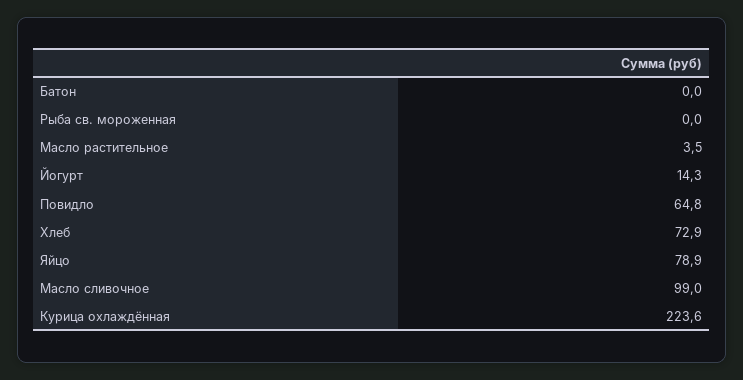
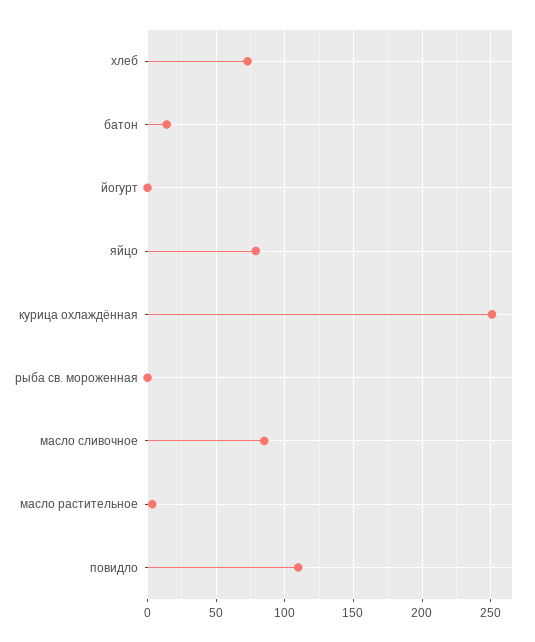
Батон: 0 -> 15
Йогурт: 14.3 -> 0
Повидло: 64.8 -> 110
Масло сливочное: 99 -> 85
Курица охлаждённая: 223.6 -> 250

